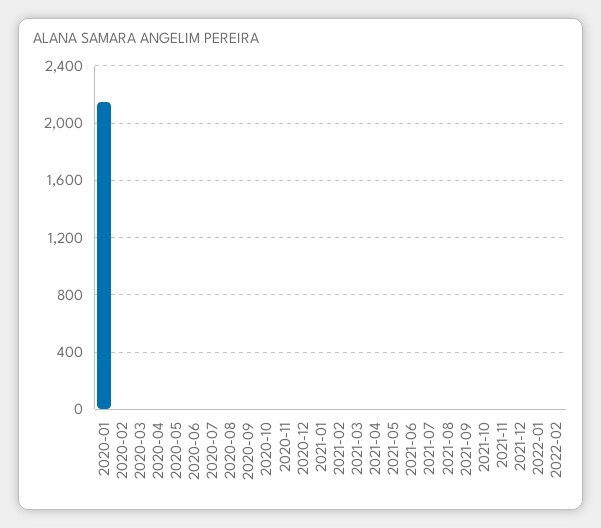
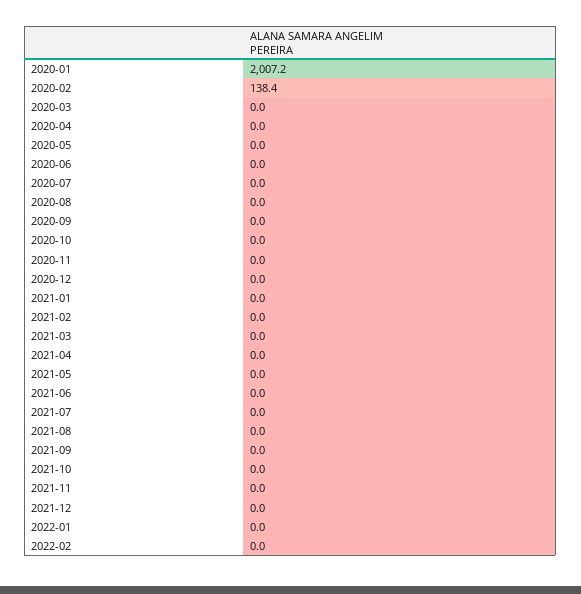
2020-01: 2150 -> 2007.2
2020-02: 0 -> 138.4

